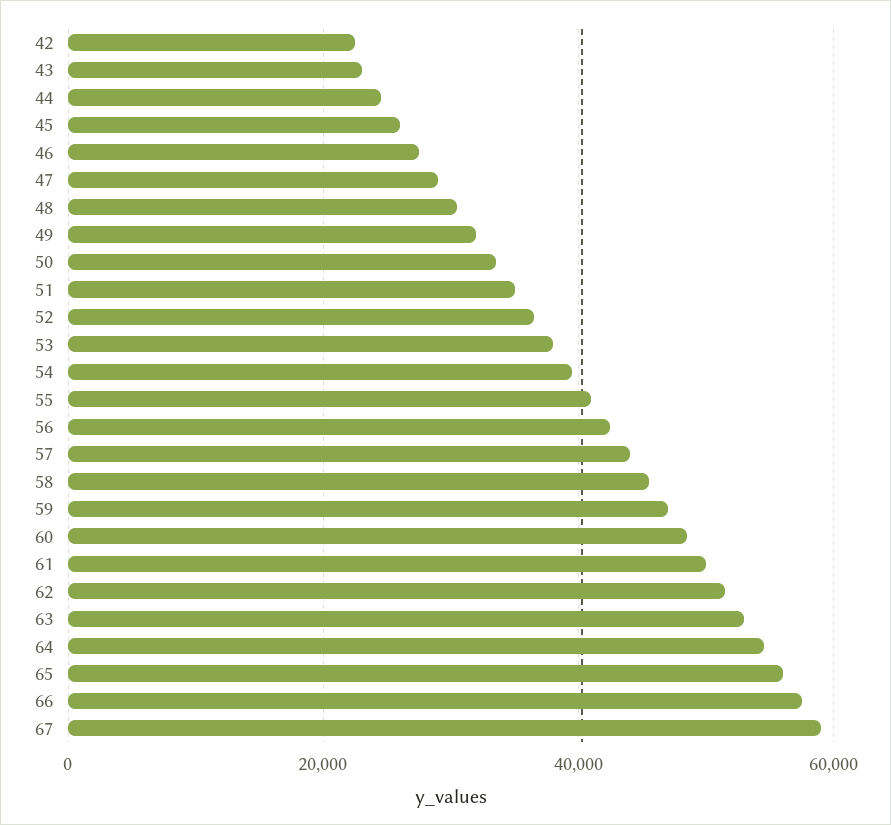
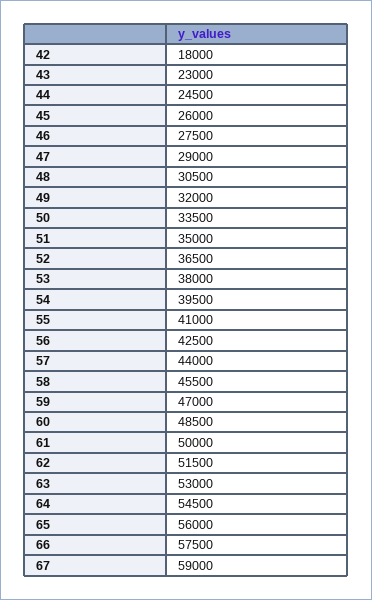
42: 22000 -> 18000

